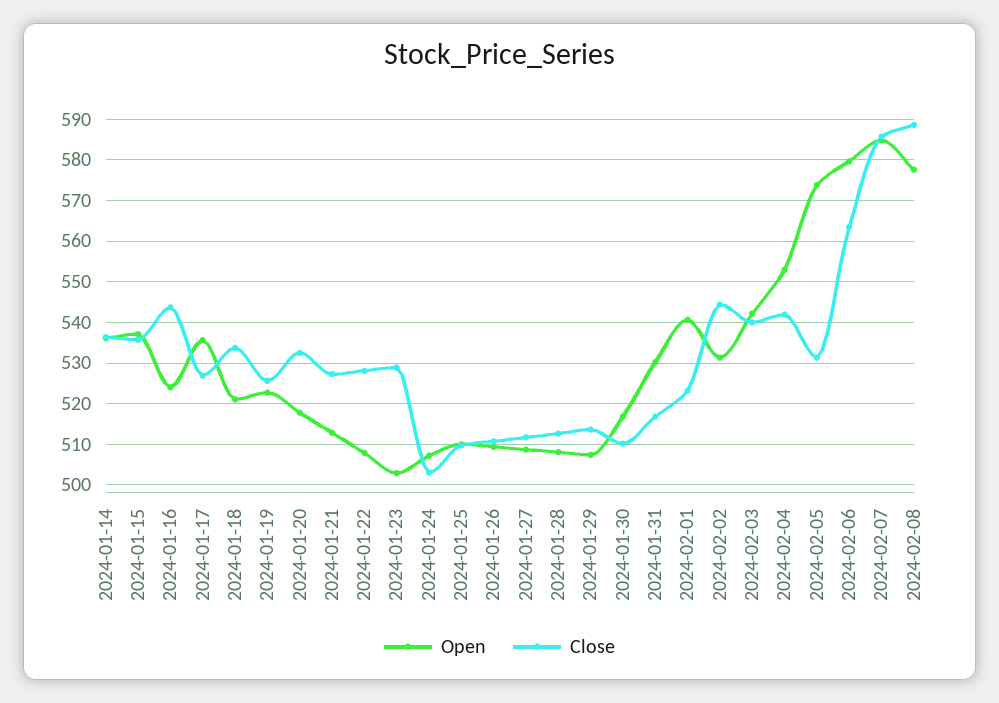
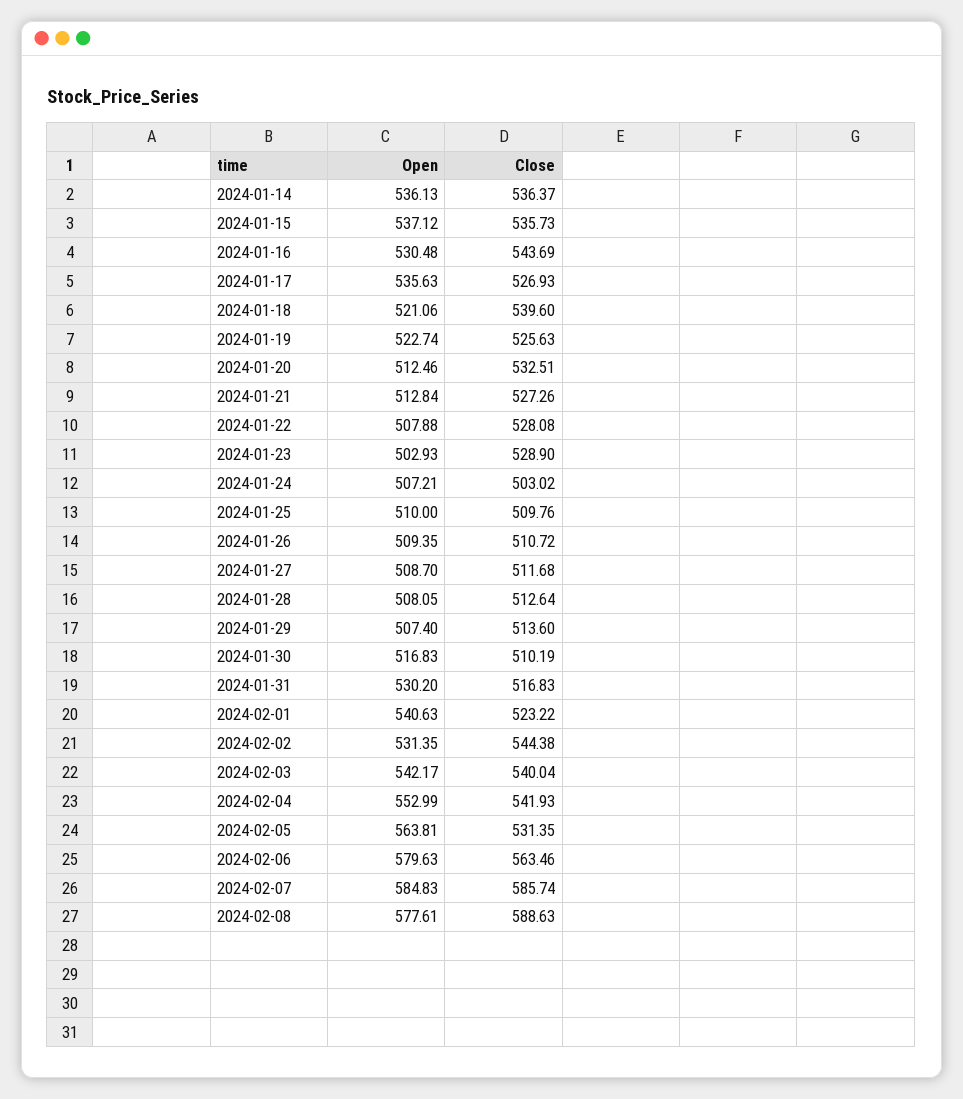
Open, 2024-01-16: 524 -> 530.48
Close, 2024-01-18: 534 -> 539.6
Open, 2024-01-20: 518 -> 512.46
Open, 2024-02-05: 574 -> 563.81

